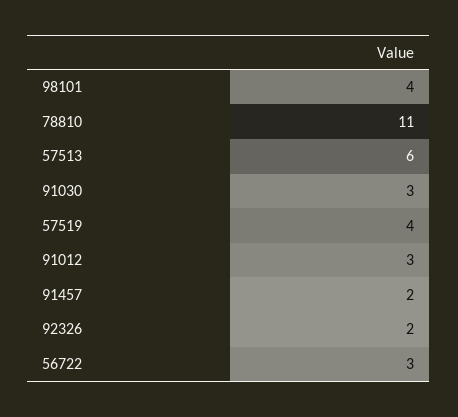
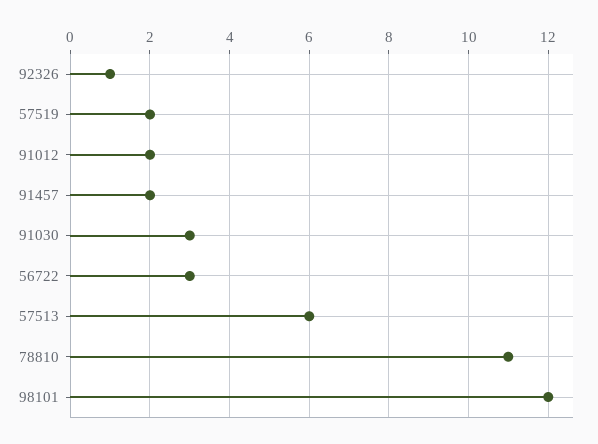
98101: 4 -> 12
57519: 4 -> 2
91012: 3 -> 2
92326: 2 -> 1

